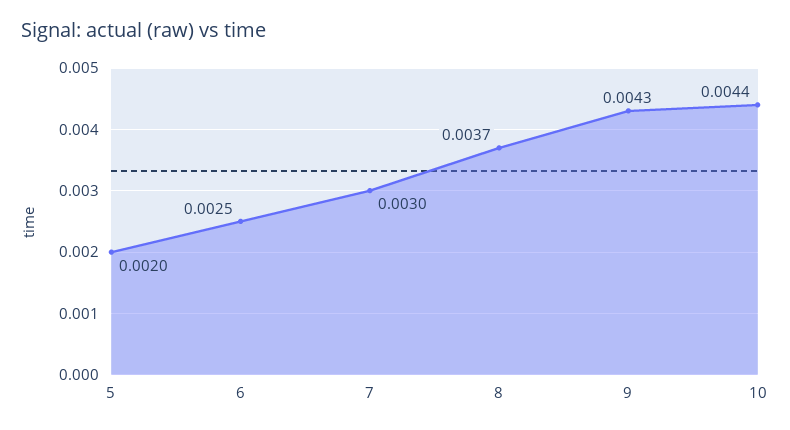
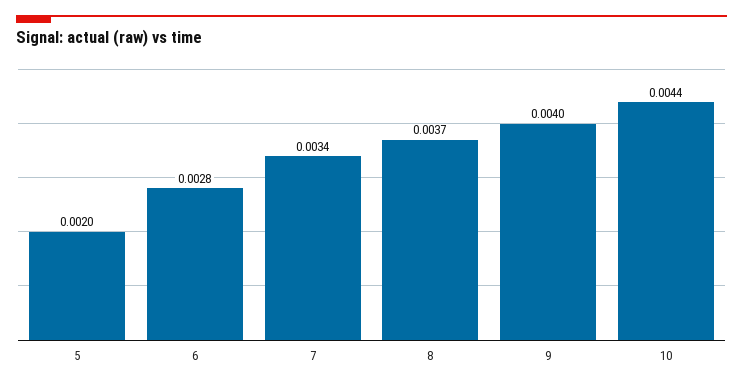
6: 0.0025 -> 0.0028
7: 0.003 -> 0.0034
9: 0.0043 -> 0.004

